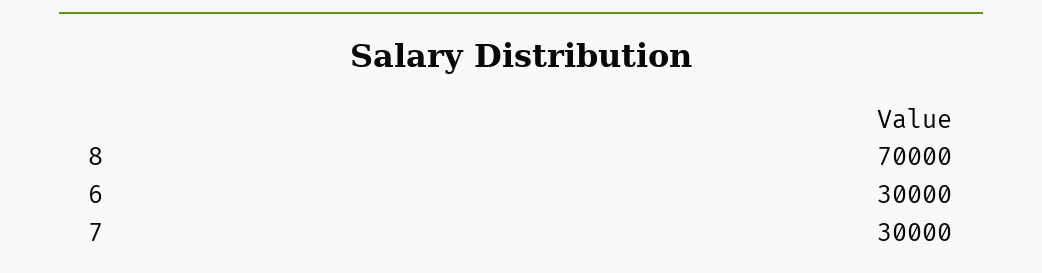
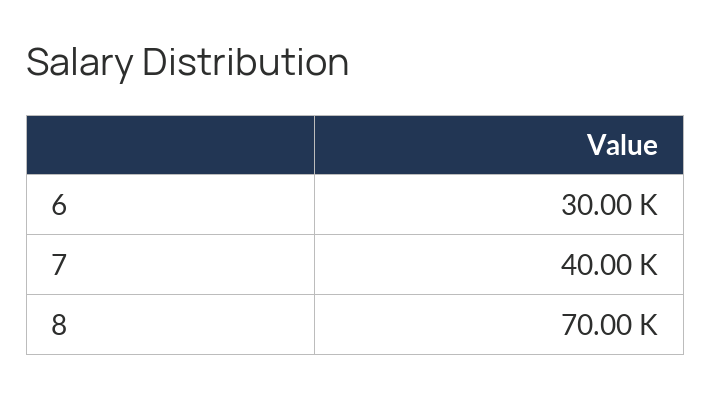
7: 30000 -> 40000

